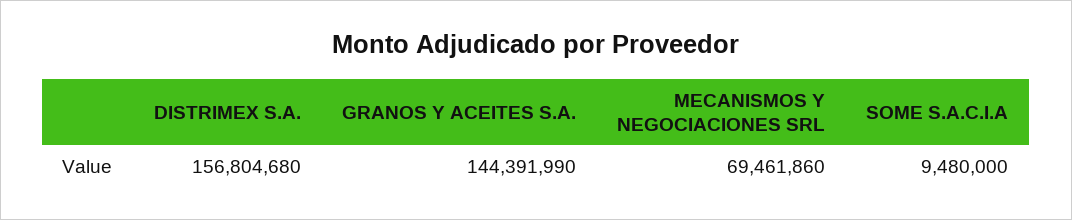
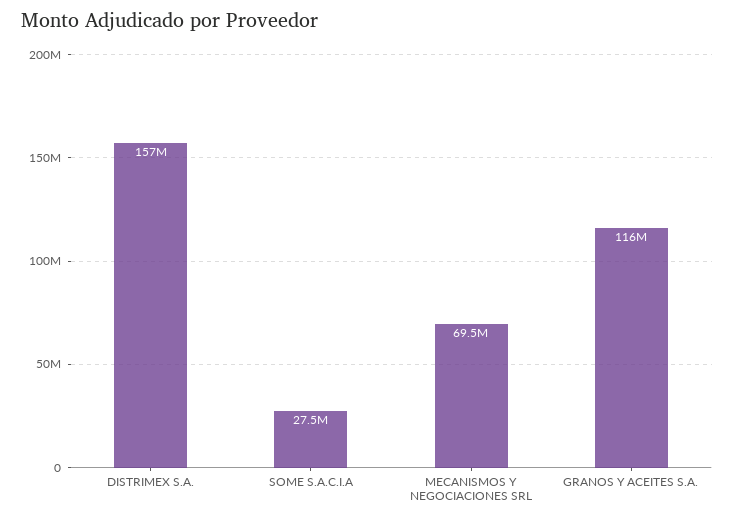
GRANOS Y ACEITES S.A.: 144391990 -> 116000000
SOME S.A.C.I.A: 9480000 -> 27500000

